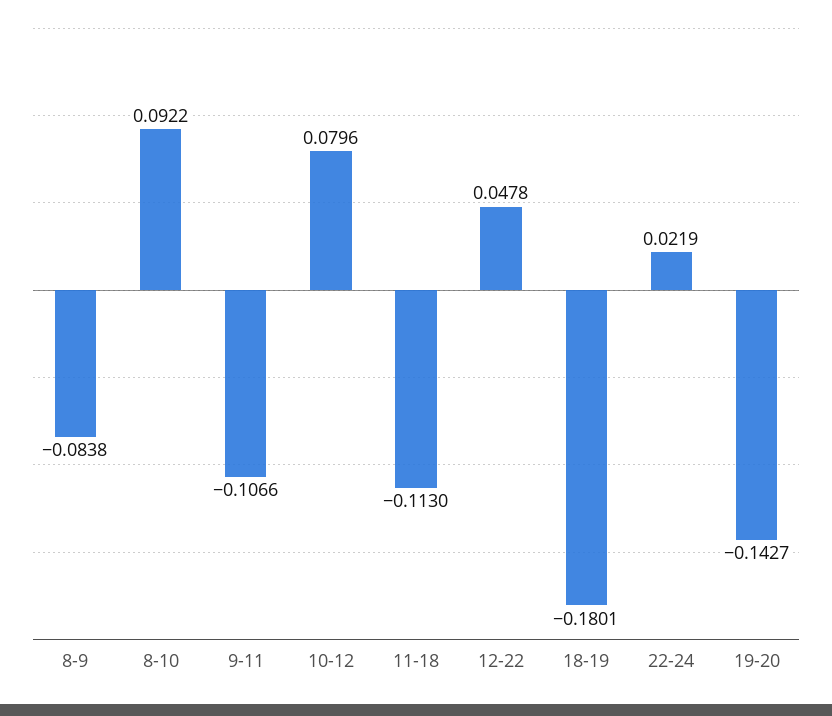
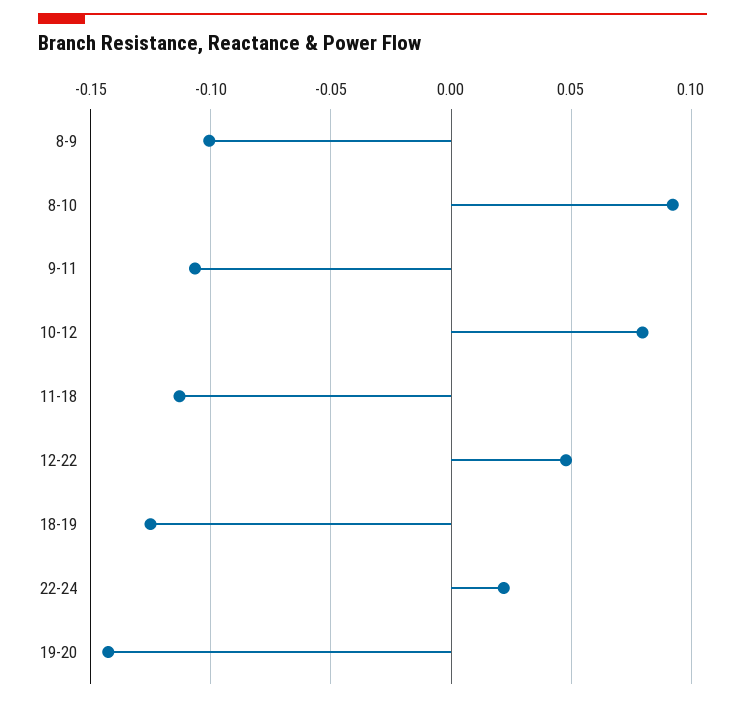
8-9: -0.0838 -> -0.1
18-19: -0.1801 -> -0.125

